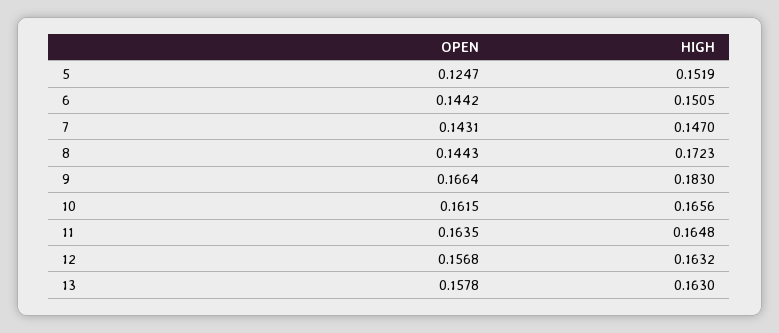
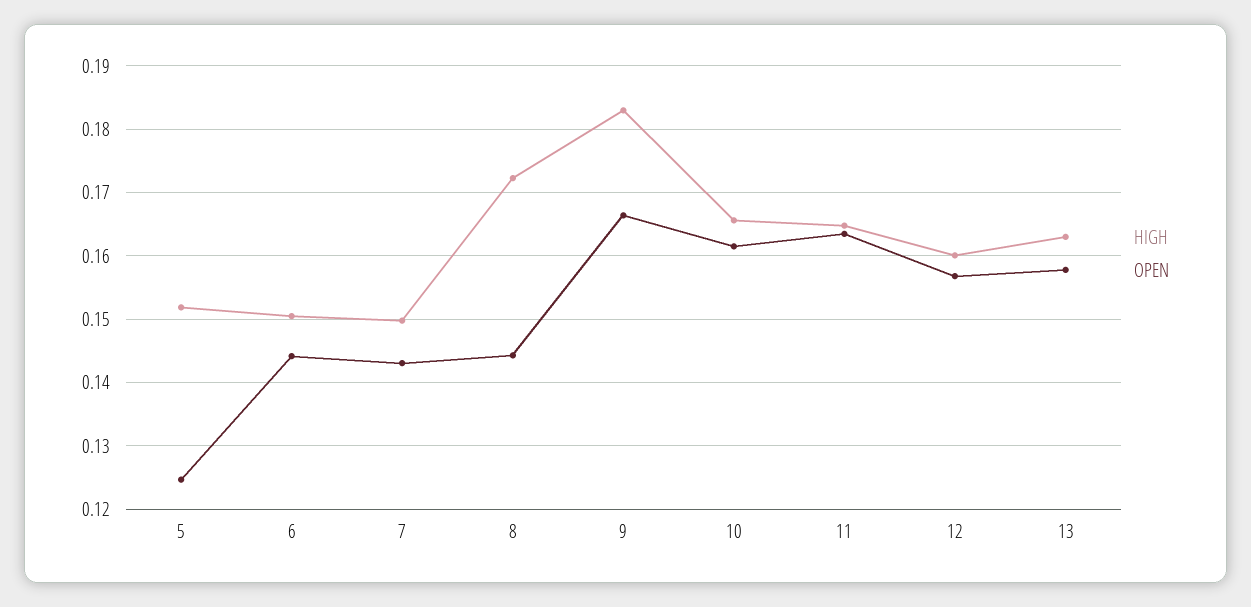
HIGH, 7: 0.147 -> 0.15
HIGH, 12: 0.1632 -> 0.16

